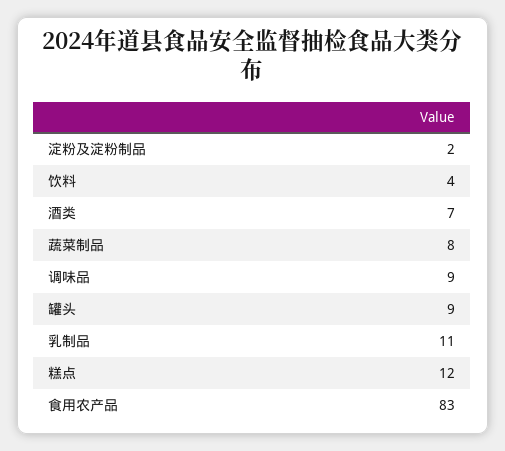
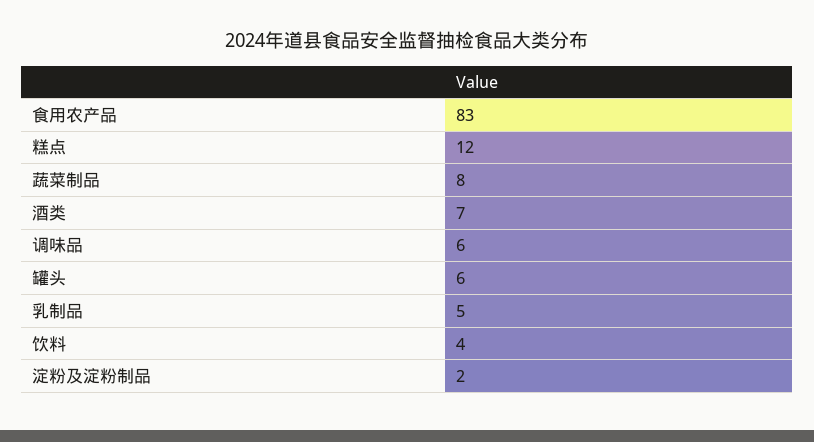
调味品: 9 -> 6
罐头: 9 -> 6
乳制品: 11 -> 5

